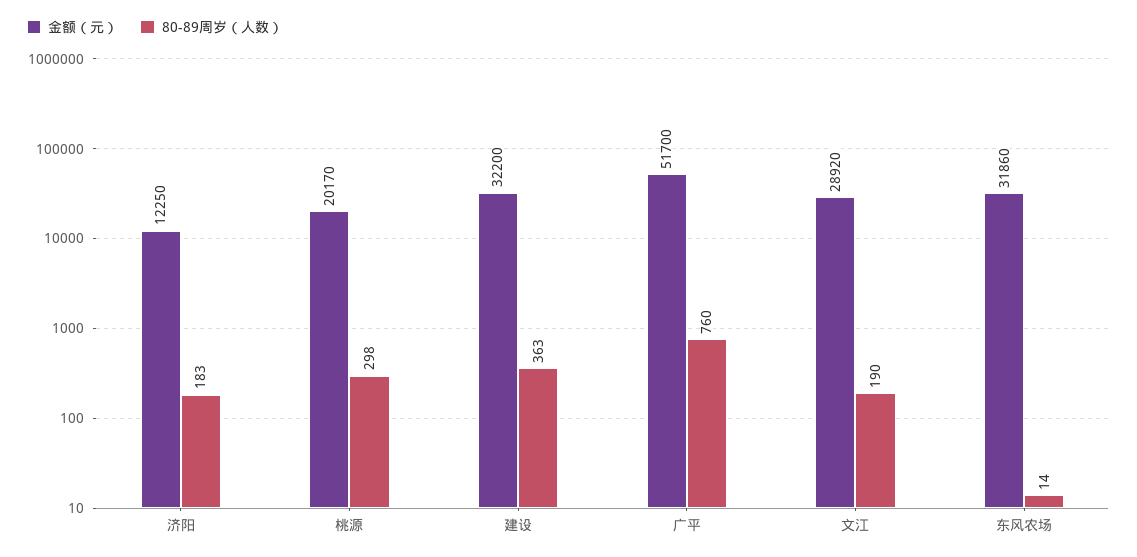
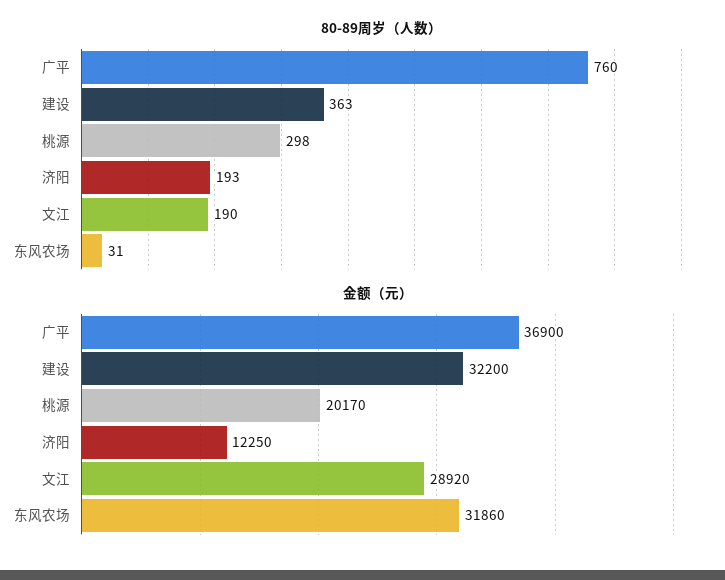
80-89周岁（人数）, 济阳: 183 -> 193
金额（元）, 广平: 51700 -> 36900
80-89周岁（人数）, 东风农场: 14 -> 31

